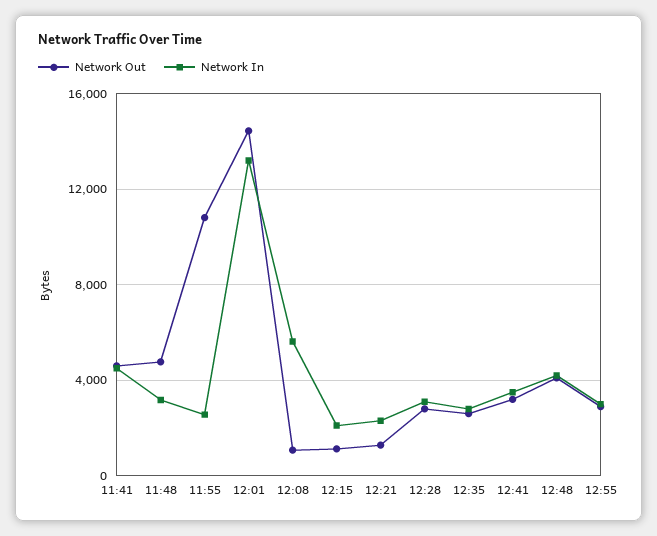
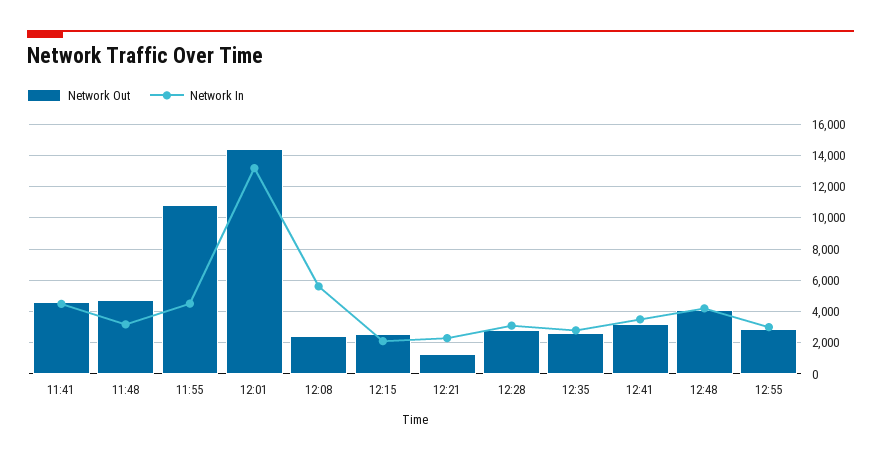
Network In, 11:55: 2500 -> 4500
Network Out, 12:08: 1000 -> 2500
Network Out, 12:15: 1000 -> 2500

